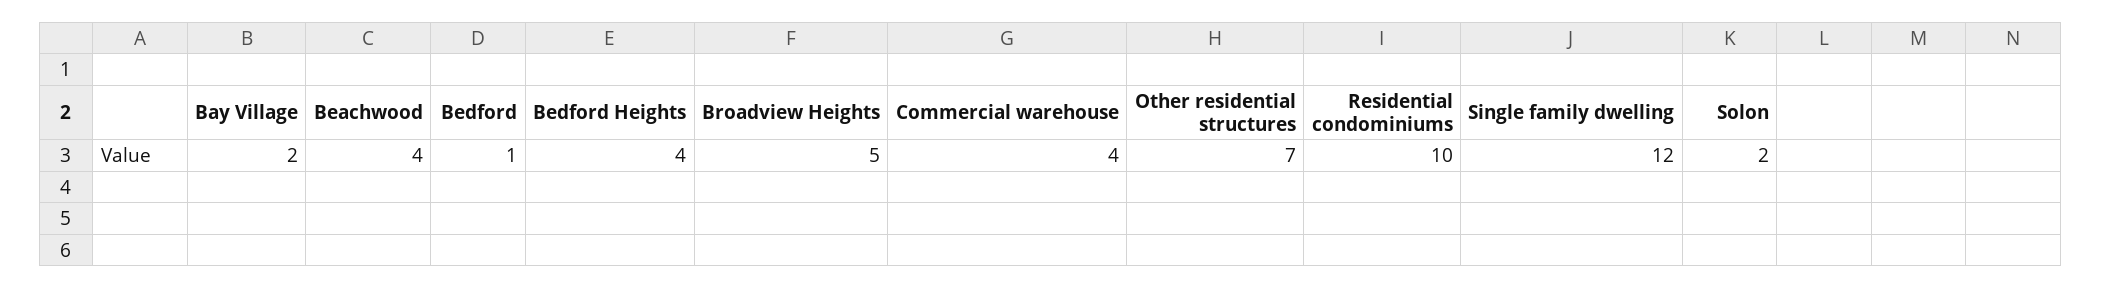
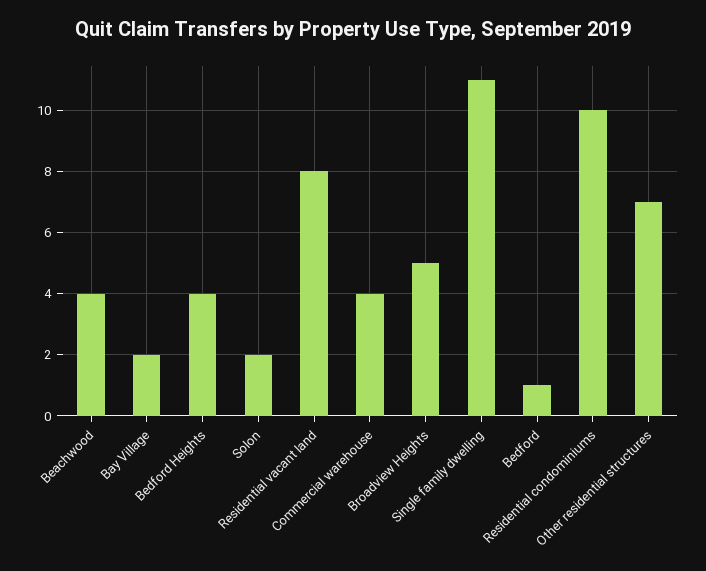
Single family dwelling: 12 -> 11
Residential vacant land: none -> 8

